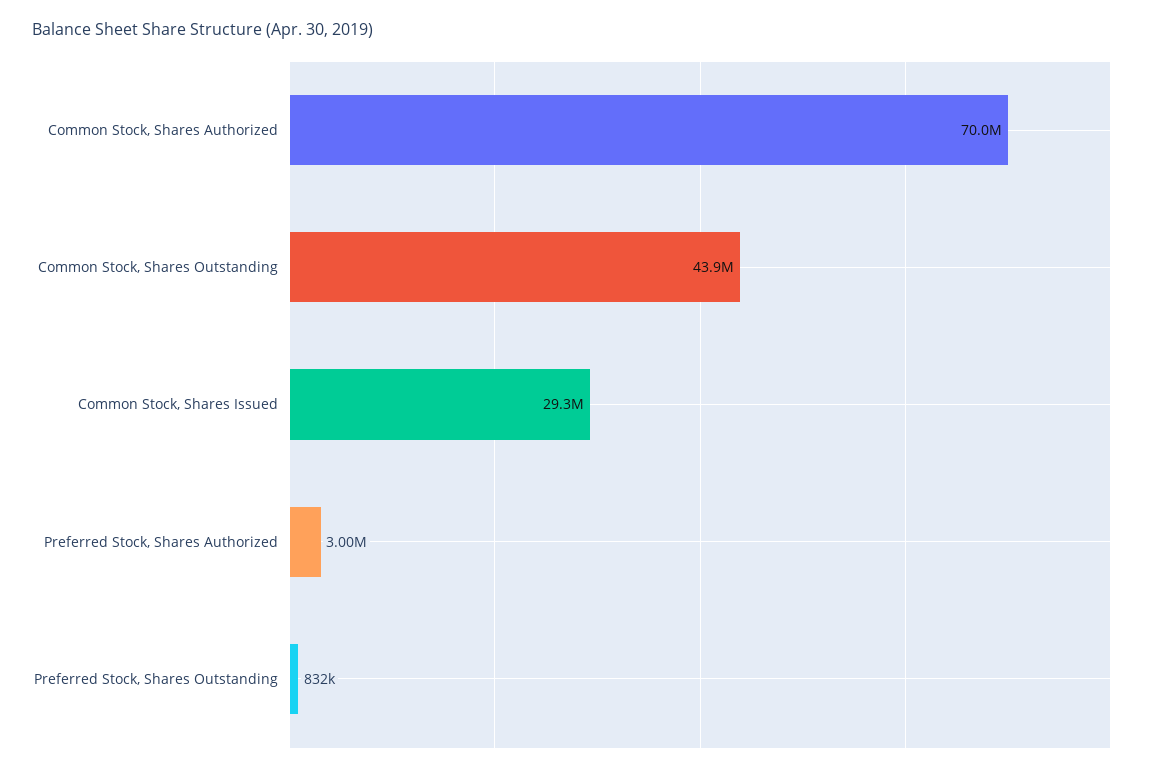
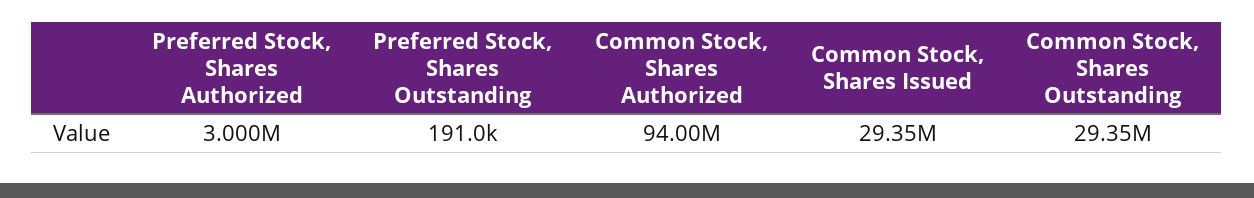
Common Stock, Shares Authorized: 70000000 -> 94000000
Common Stock, Shares Outstanding: 43900000 -> 29350000
Preferred Stock, Shares Outstanding: 832000 -> 191000

